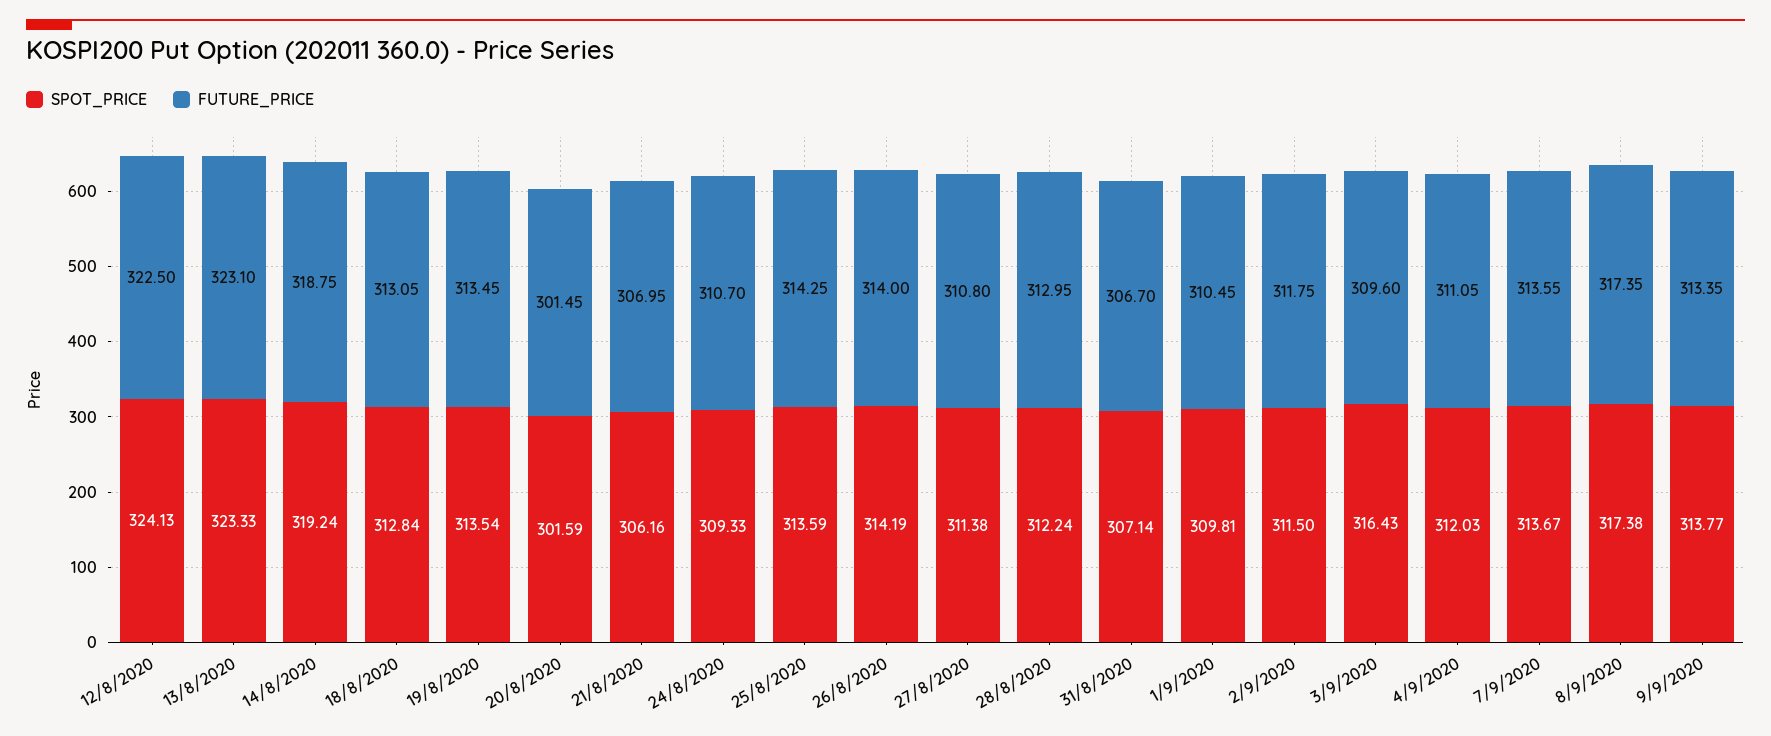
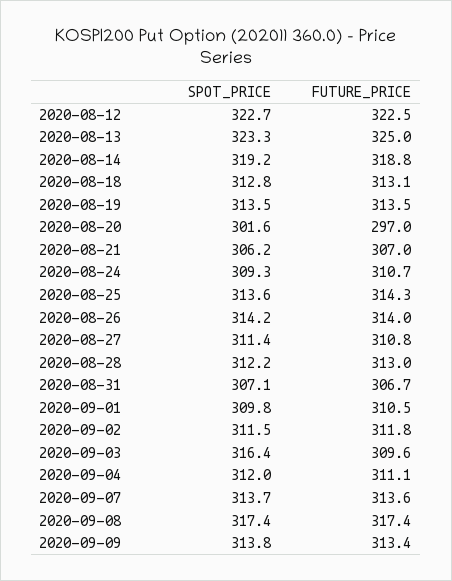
SPOT_PRICE, 12/8/2020: 324.13 -> 322.7
FUTURE_PRICE, 13/8/2020: 323.1 -> 325
FUTURE_PRICE, 20/8/2020: 301.45 -> 297

